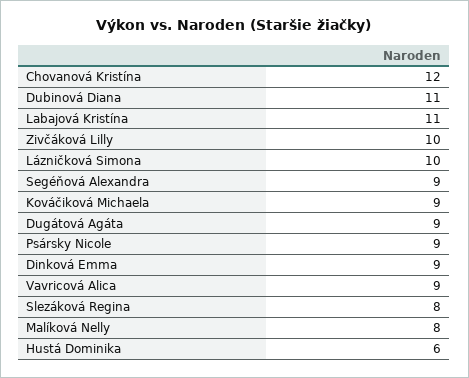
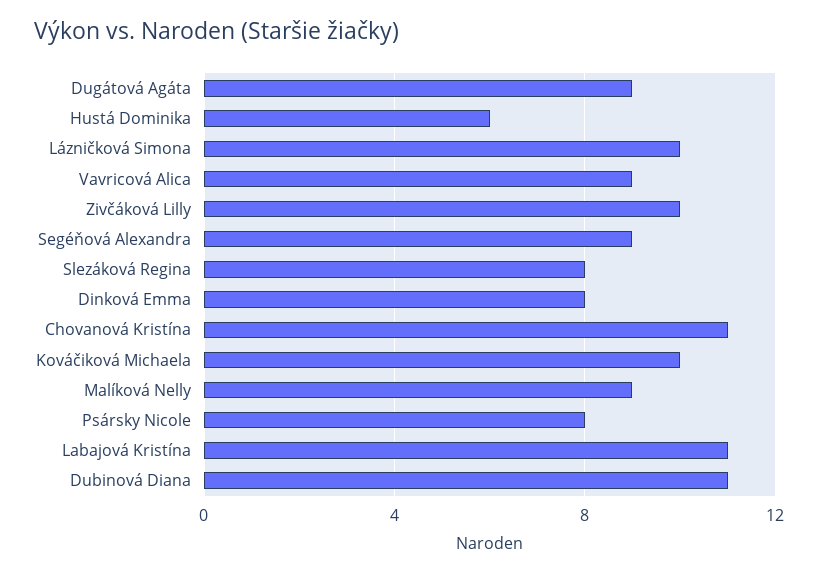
Chovanová Kristína: 12 -> 11
Kováčiková Michaela: 9 -> 10
Psársky Nicole: 9 -> 8
Dinková Emma: 9 -> 8
Malíková Nelly: 8 -> 9

